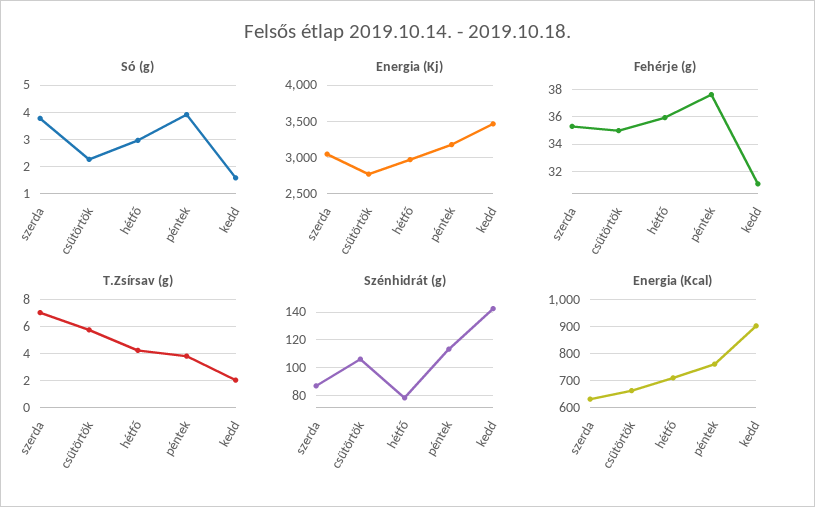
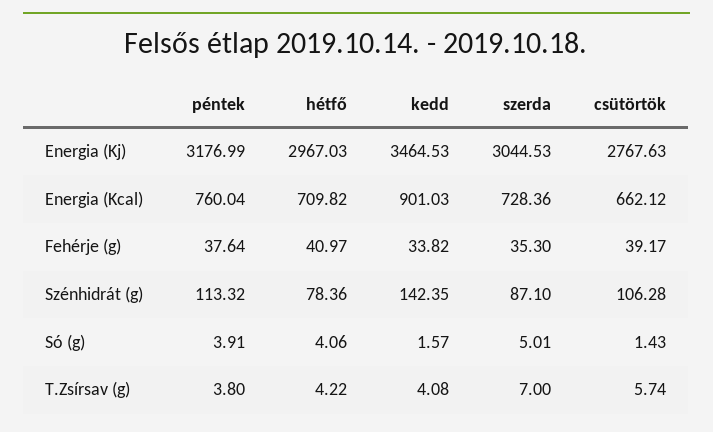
Só (g), szerda: 3.75 -> 5.01
Só (g), csütörtök: 2.25 -> 1.43
Só (g), hétfő: 3 -> 4.06
Fehérje (g), csütörtök: 35 -> 39.17
Fehérje (g), hétfő: 36 -> 40.97
Fehérje (g), kedd: 31 -> 33.82
T.Zsírsav (g), kedd: 2 -> 4.08
Energia (Kcal), szerda: 625 -> 728.36

